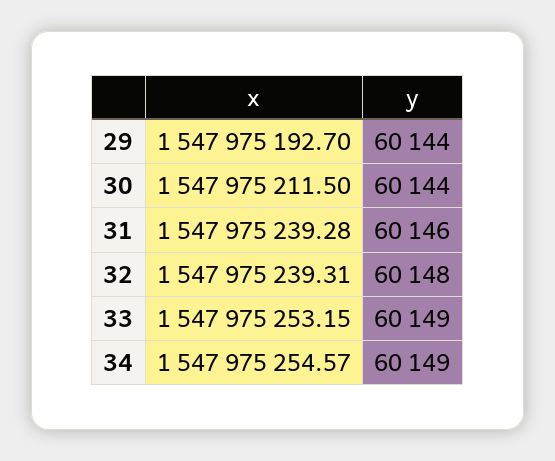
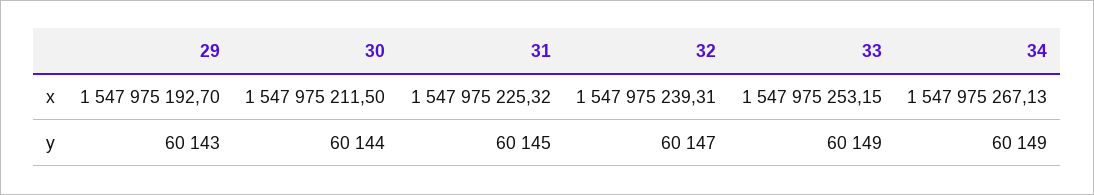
y, 29: 60144 -> 60143
x, 31: 1547975239.28 -> 1547975225.32
y, 31: 60146 -> 60145
y, 32: 60148 -> 60147
x, 34: 1547975254.57 -> 1547975267.13

